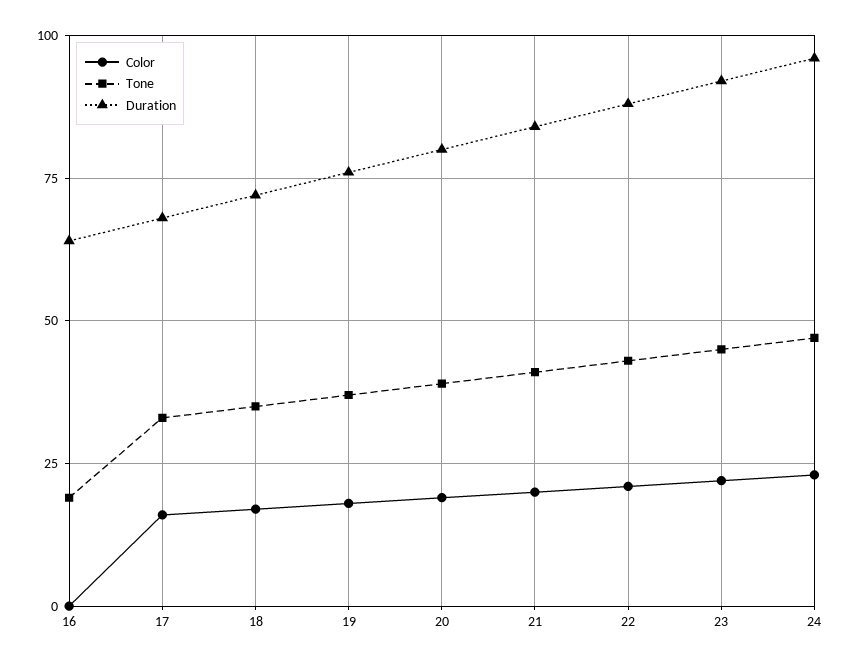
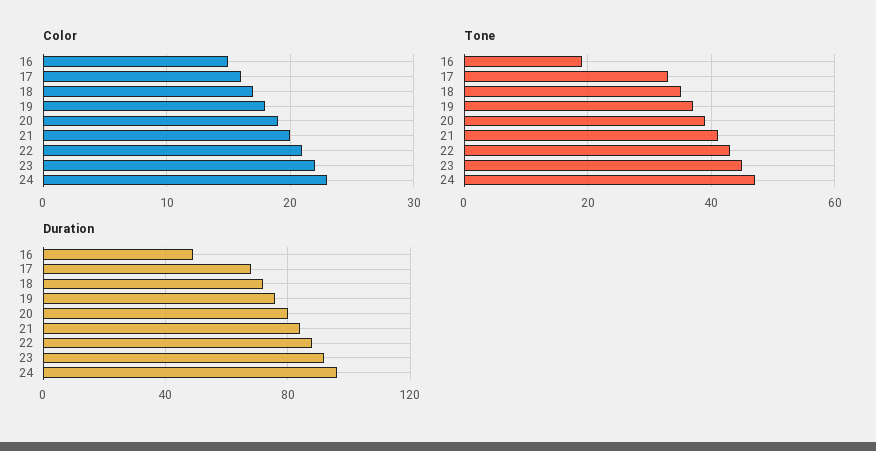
Color, 16: 0 -> 15
Duration, 16: 65 -> 50

